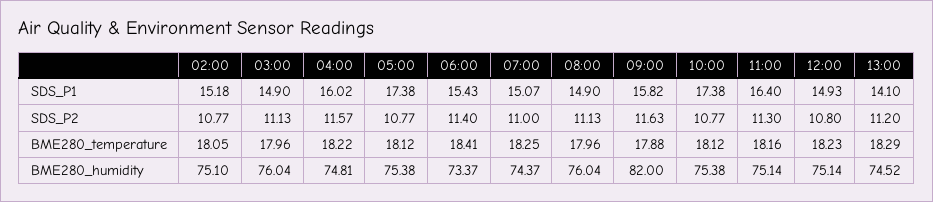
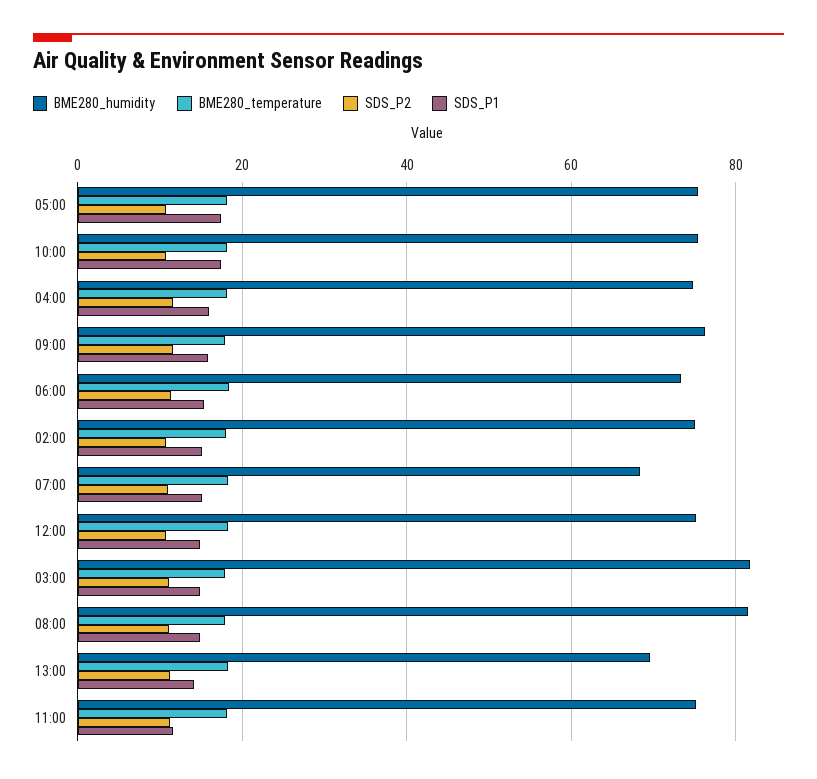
SDS_P1, 11:00: 16.4 -> 12
BME280_humidity, 03:00: 76.04 -> 82
BME280_humidity, 07:00: 74.37 -> 68
BME280_humidity, 08:00: 76.04 -> 82
BME280_humidity, 09:00: 82 -> 76
BME280_humidity, 13:00: 74.52 -> 70

